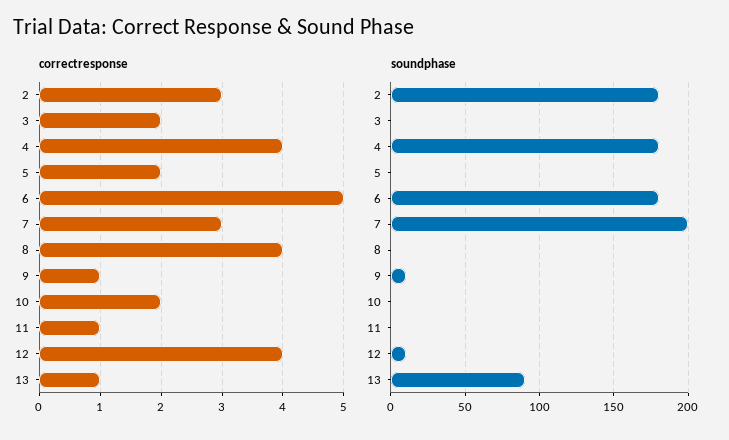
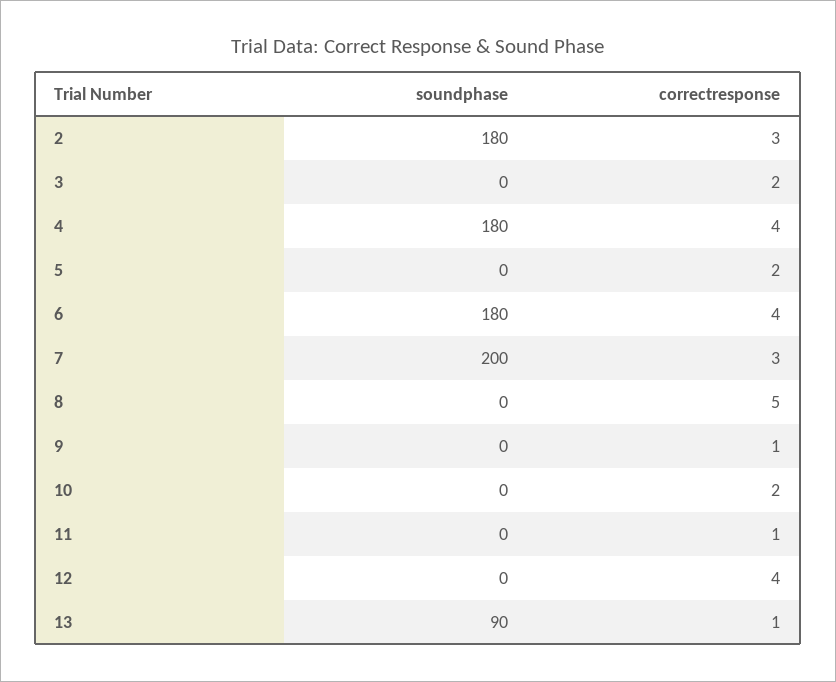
correctresponse, 6: 5 -> 4
correctresponse, 8: 4 -> 5
soundphase, 9: 10 -> 0
soundphase, 12: 10 -> 0

